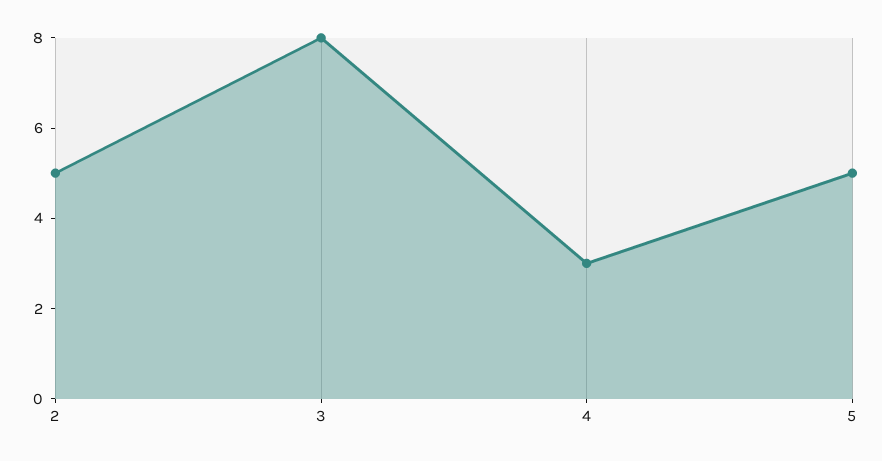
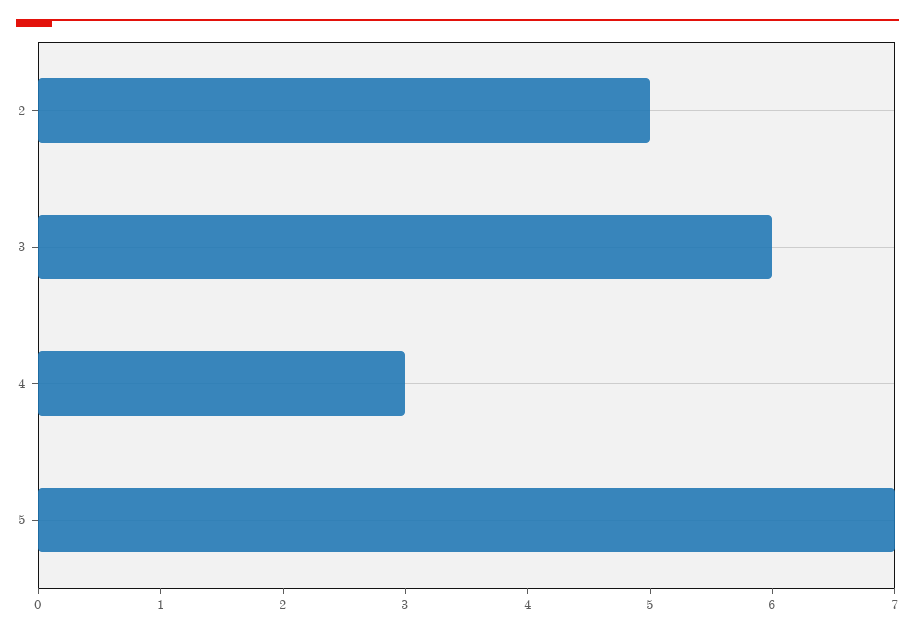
3: 8 -> 6
5: 5 -> 7

